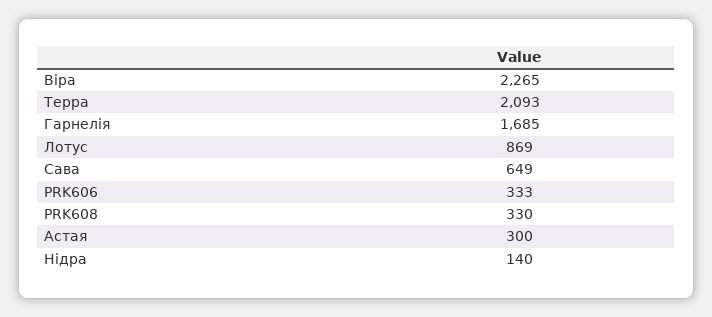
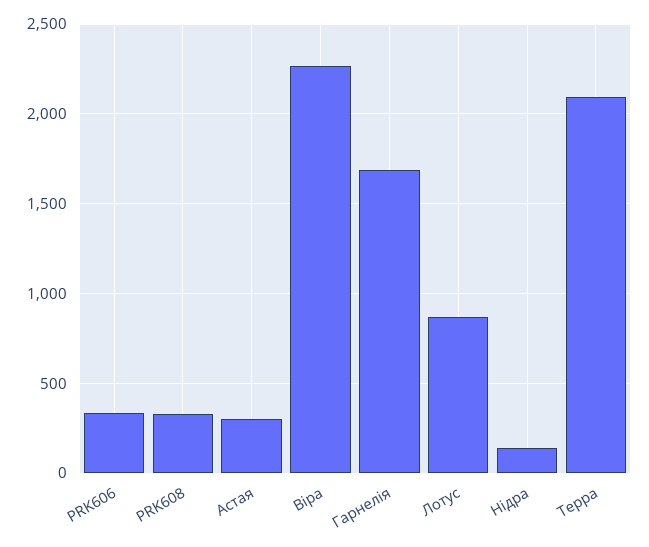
Сава: 649 -> none

